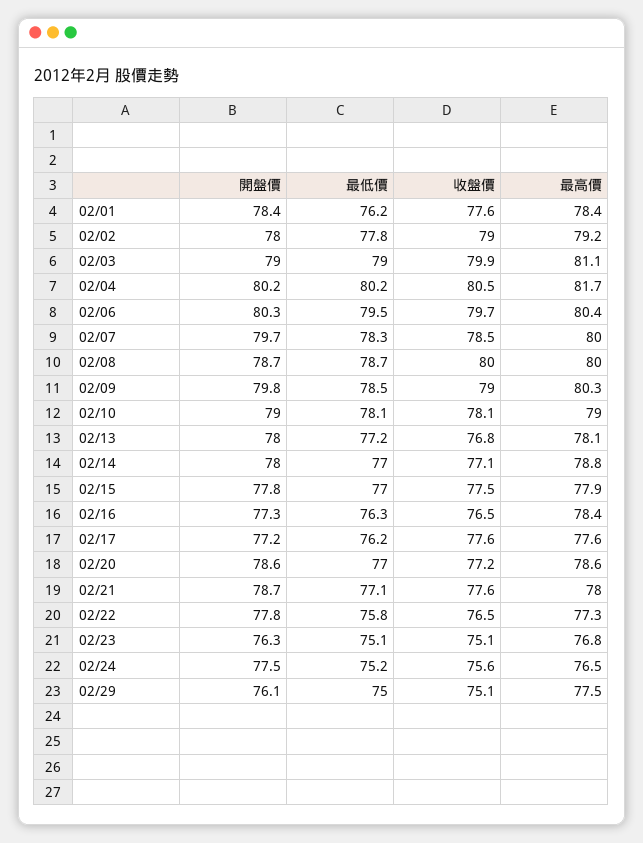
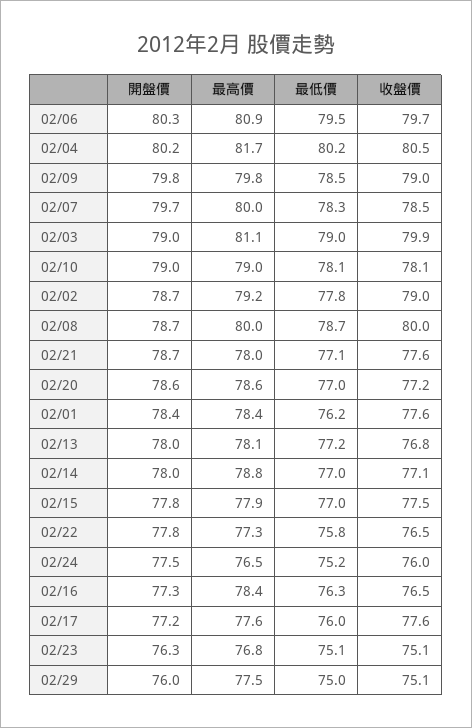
開盤價, 02/02: 78 -> 78.7
最高價, 02/06: 80.4 -> 80.9
最高價, 02/09: 80.3 -> 79.8
最低價, 02/17: 76.2 -> 76
收盤價, 02/24: 75.6 -> 76
開盤價, 02/29: 76.1 -> 76

